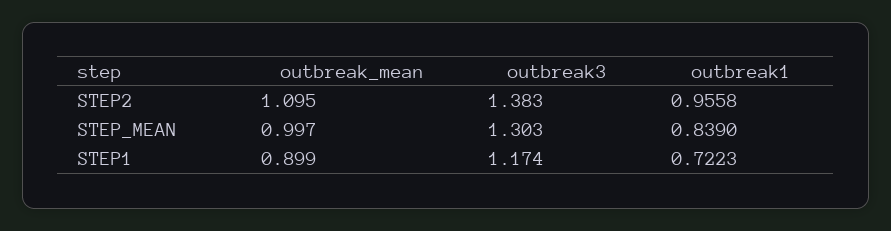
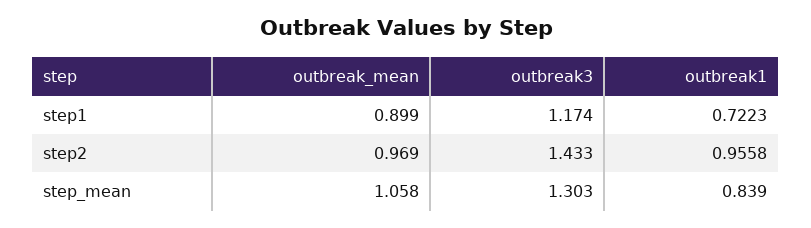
outbreak_mean, STEP2: 1.095 -> 0.969
outbreak3, STEP2: 1.383 -> 1.433
outbreak_mean, STEP_MEAN: 0.997 -> 1.058

